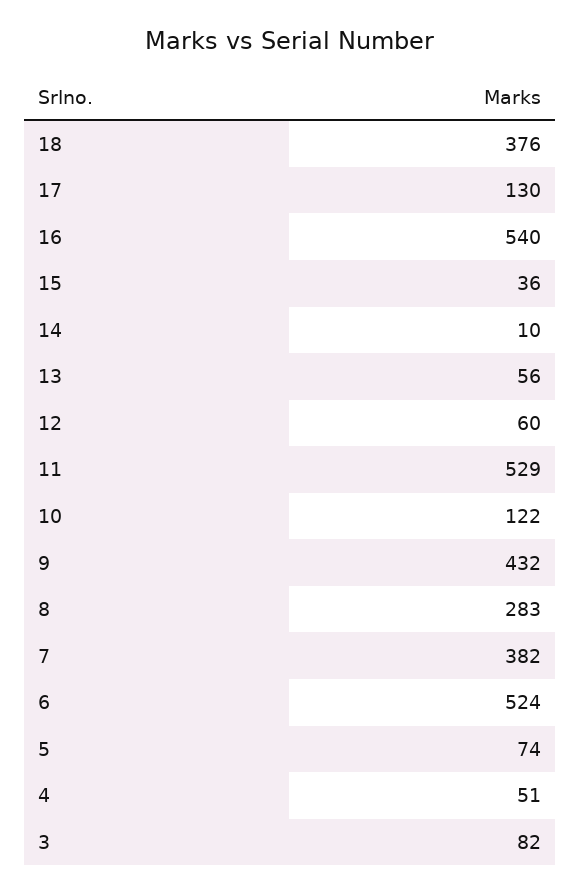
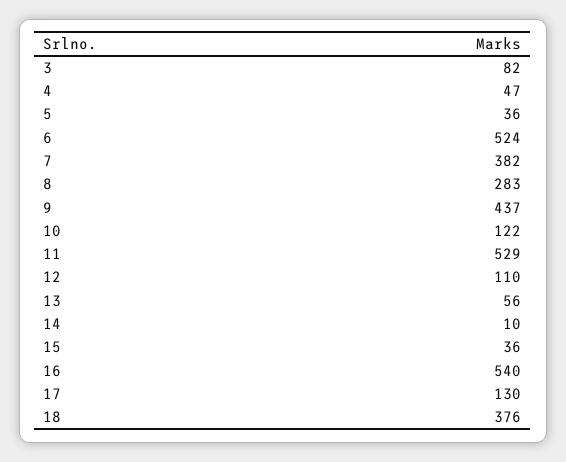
12: 60 -> 110
9: 432 -> 437
5: 74 -> 36
4: 51 -> 47

